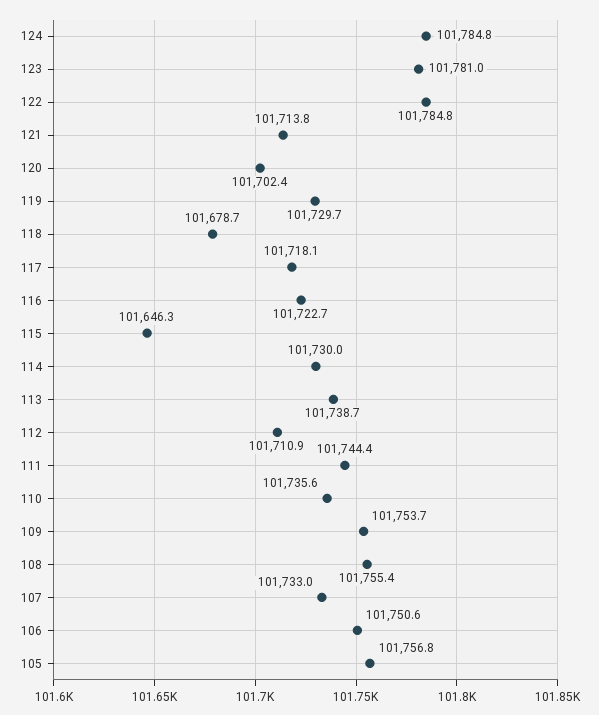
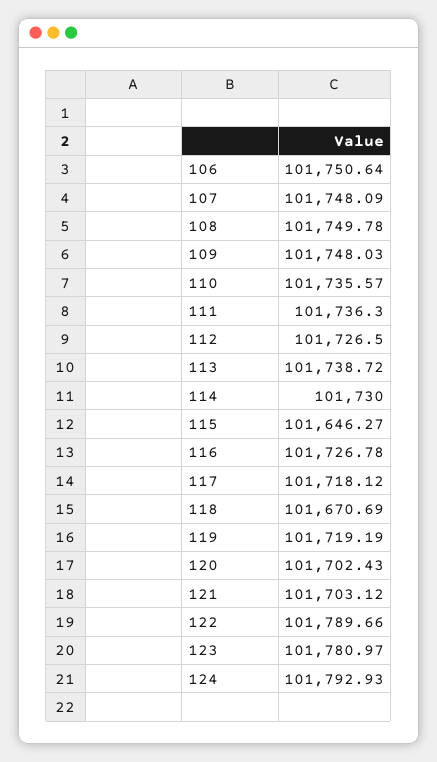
124: 101784.8 -> 101792.93
122: 101784.8 -> 101789.66
121: 101713.8 -> 101703.12
119: 101729.7 -> 101719.19
118: 101678.7 -> 101670.69
116: 101722.7 -> 101726.78
112: 101710.9 -> 101726.5
111: 101744.4 -> 101736.3
109: 101753.7 -> 101748.03
108: 101755.4 -> 101749.78
107: 101733 -> 101748.09
105: 101756.8 -> none

